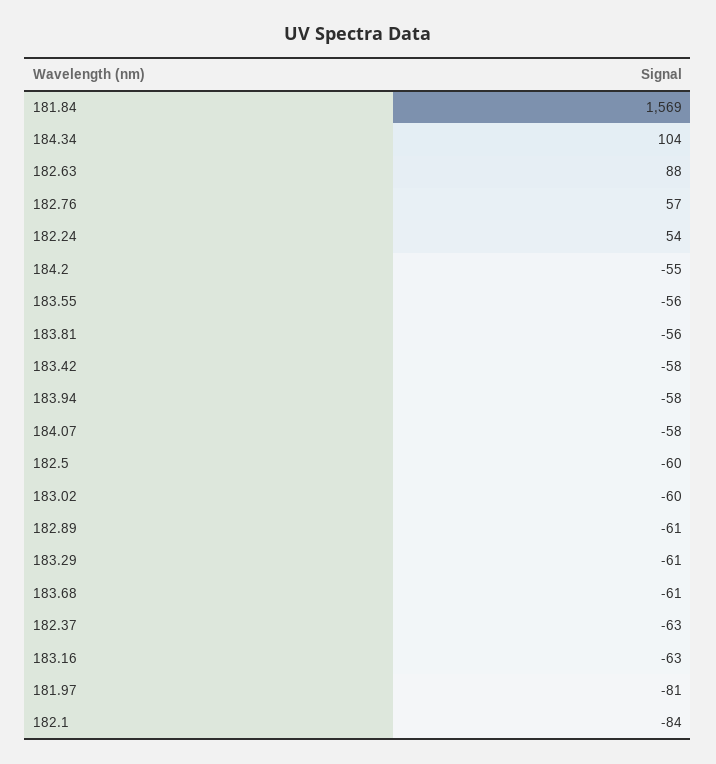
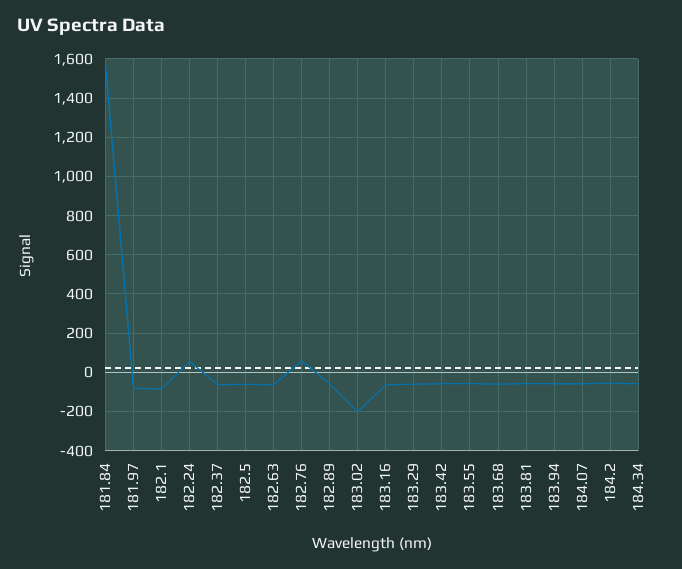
184.34: 104 -> -50
182.63: 88 -> -50
183.02: -60 -> -200

